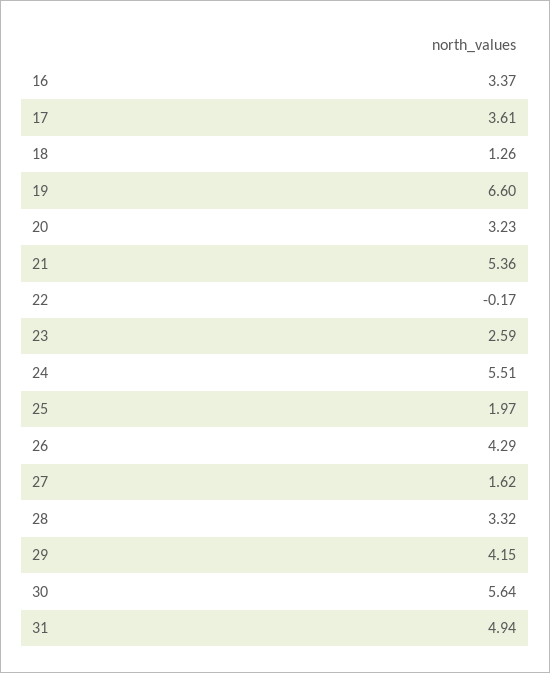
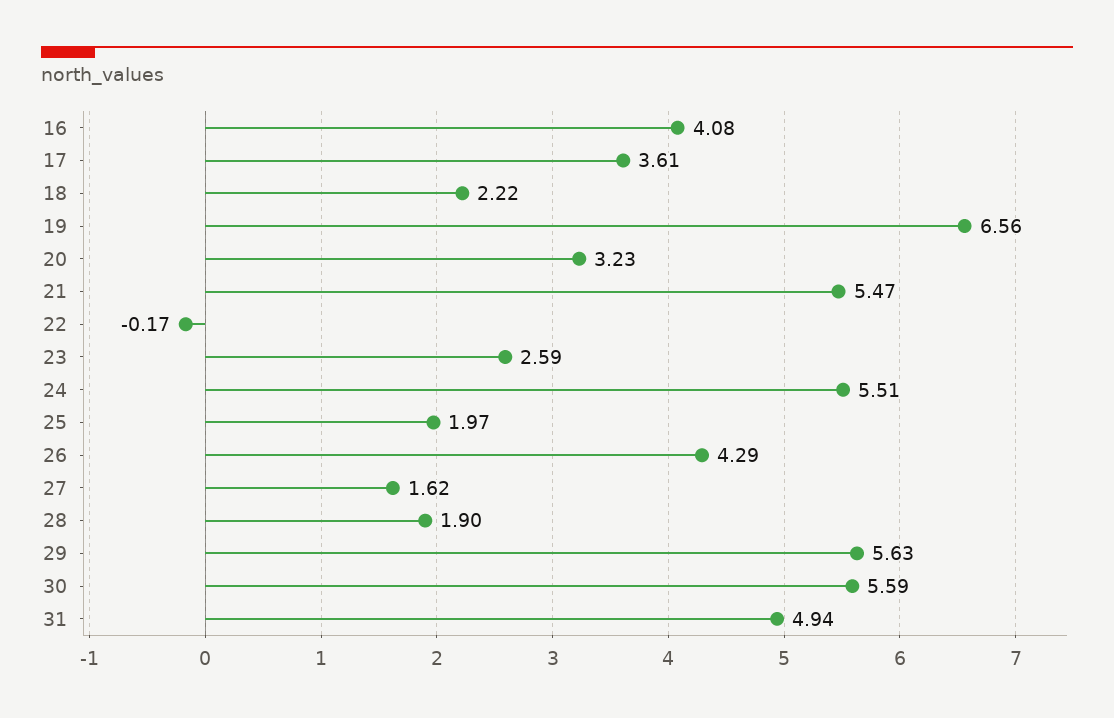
16: 3.37 -> 4.08
18: 1.26 -> 2.22
19: 6.6 -> 6.56
21: 5.36 -> 5.47
28: 3.32 -> 1.9
29: 4.15 -> 5.63
30: 5.64 -> 5.59

